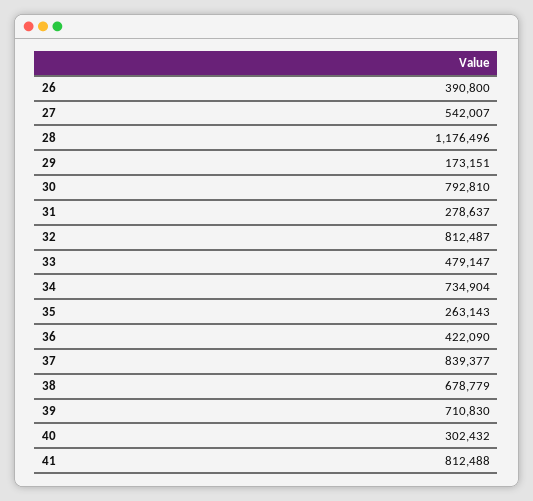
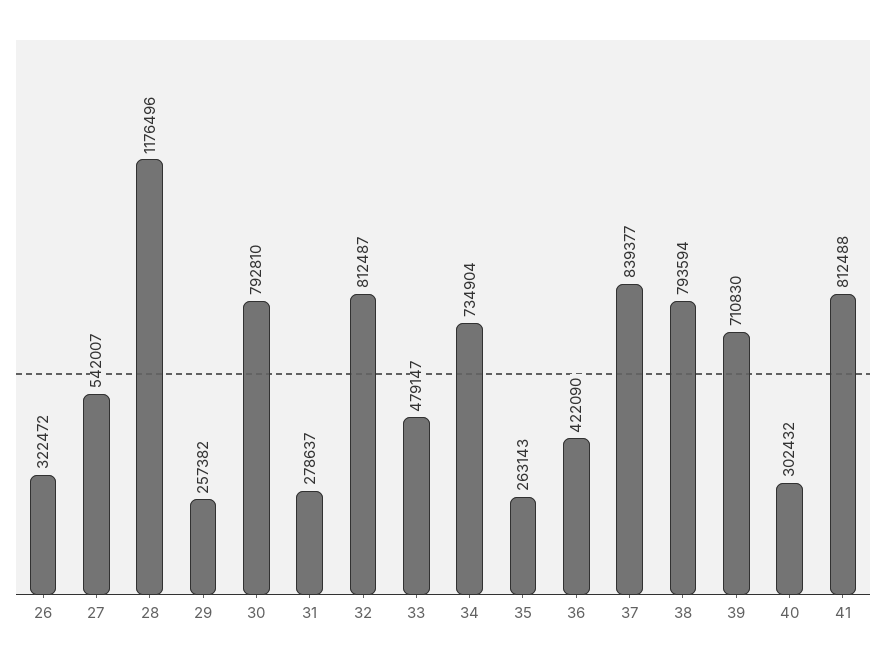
26: 390800 -> 322472
29: 173151 -> 257382
38: 678779 -> 793594

